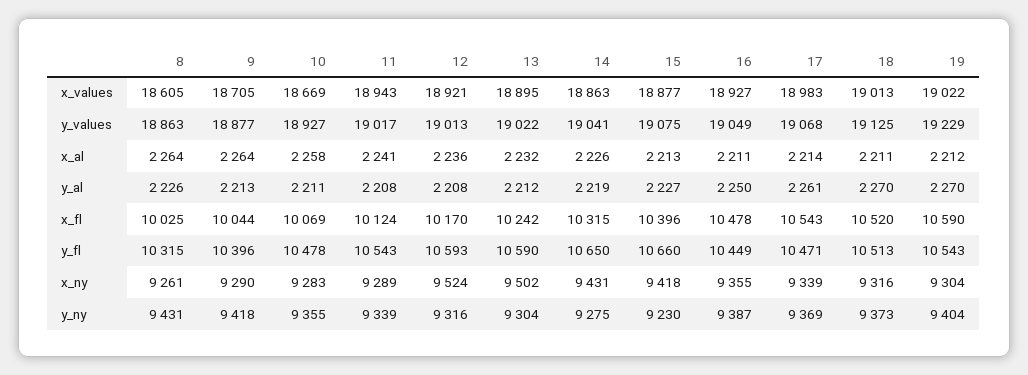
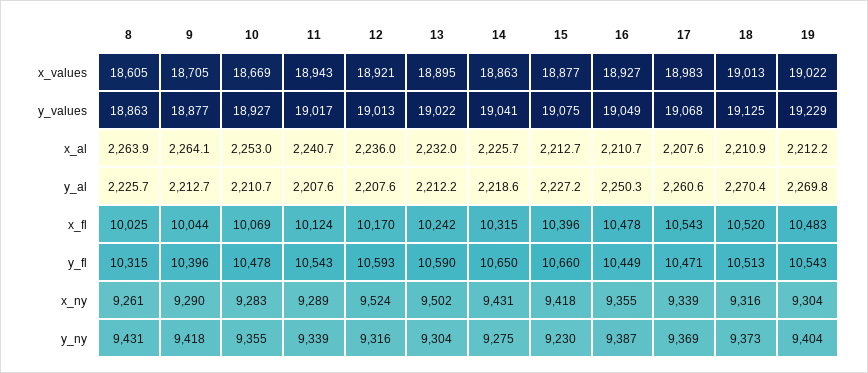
10, x_al: 2258 -> 2253
17, x_al: 2214 -> 2207.6
19, x_fl: 10590 -> 10483

